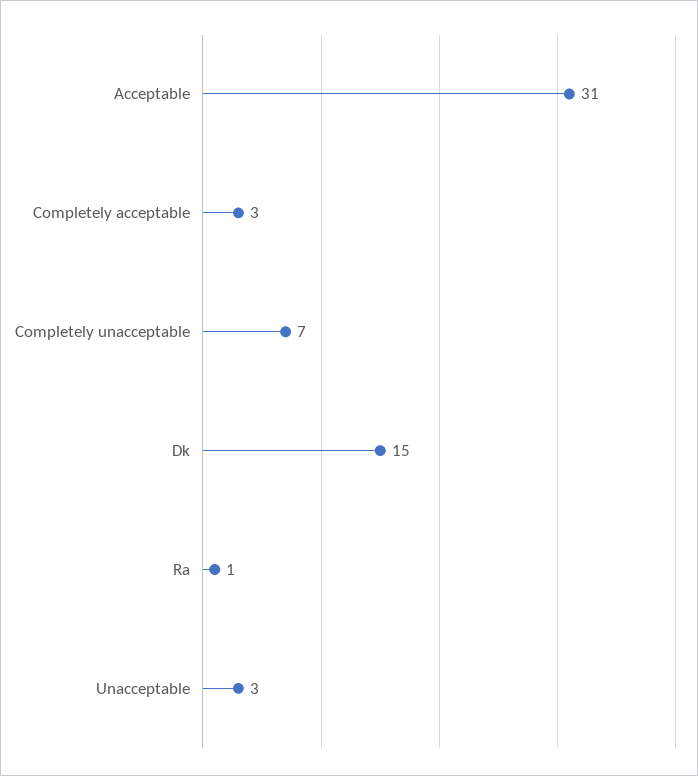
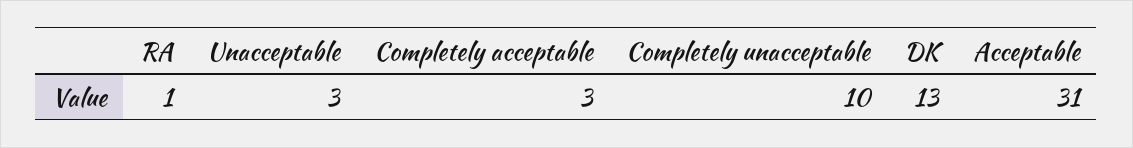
Completely unacceptable: 7 -> 10
Dk: 15 -> 13

